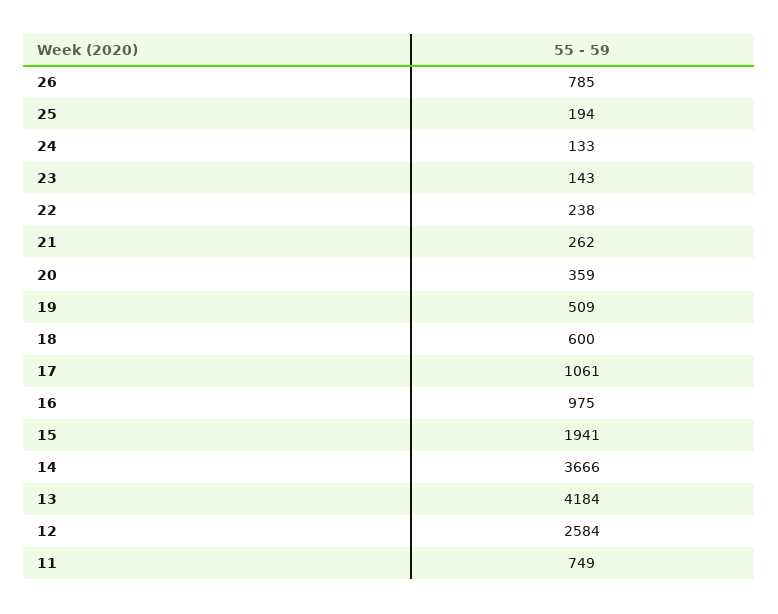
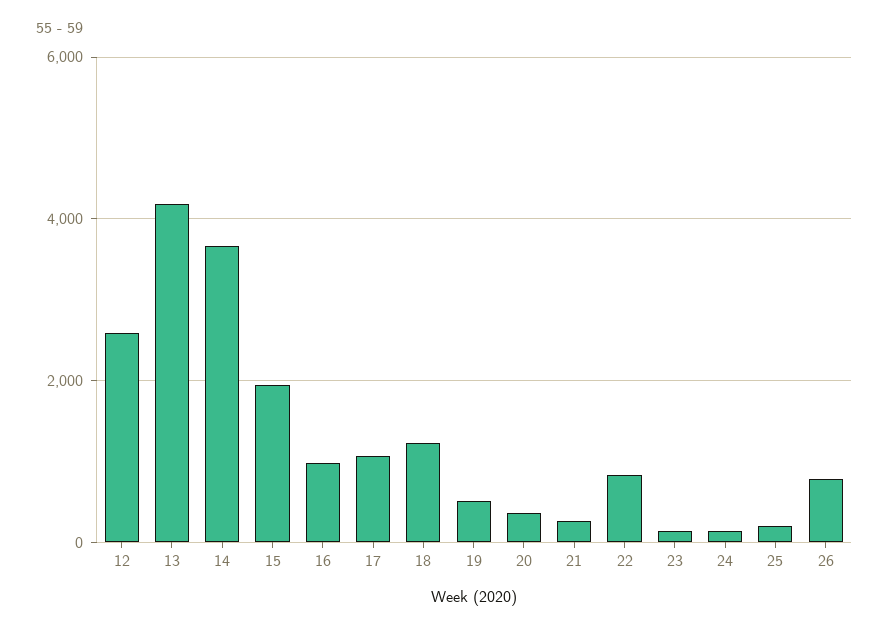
22: 238 -> 800
18: 600 -> 1200
11: 749 -> none

